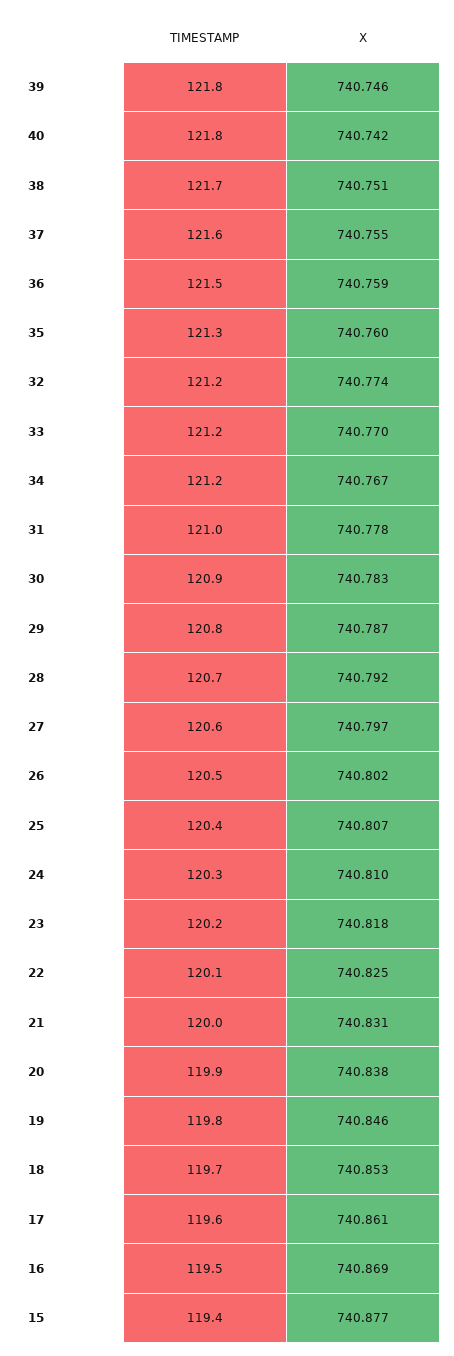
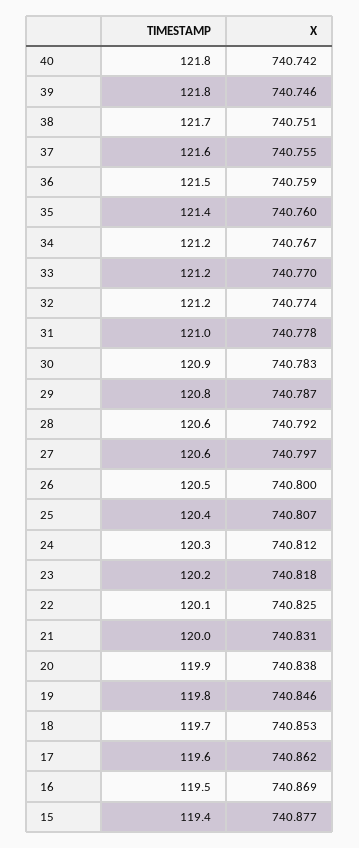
TIMESTAMP, 35: 121.3 -> 121.4
TIMESTAMP, 28: 120.7 -> 120.6
X, 26: 740.802 -> 740.8
X, 24: 740.81 -> 740.812
X, 17: 740.861 -> 740.862

